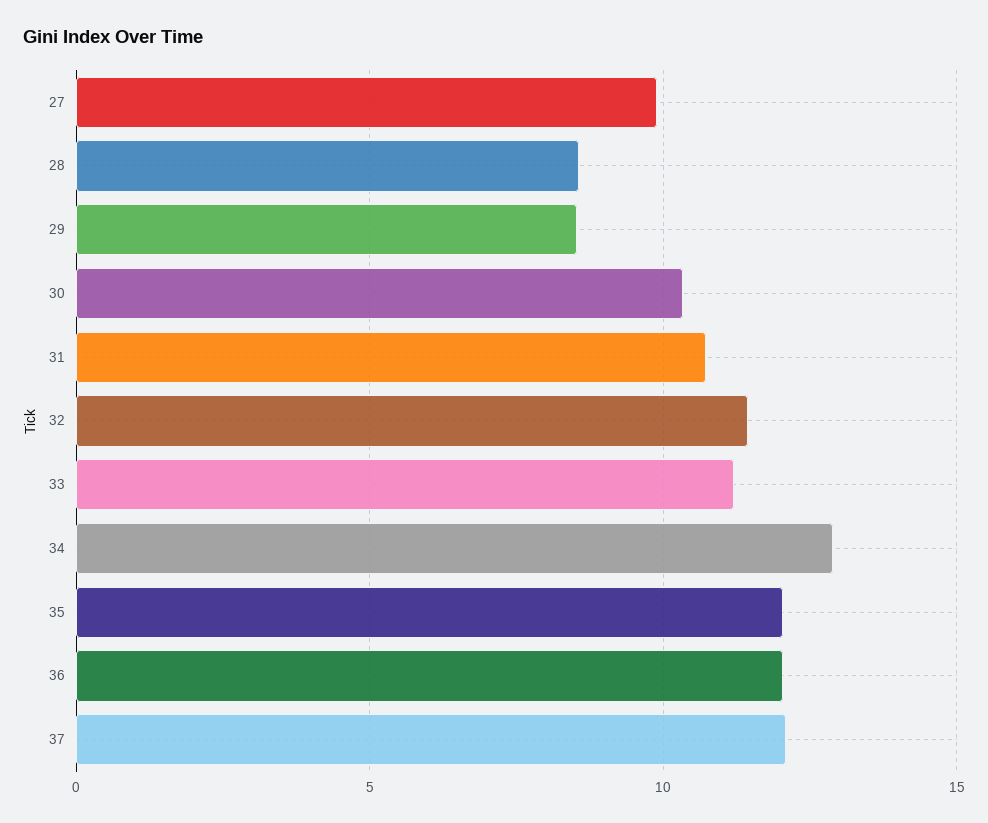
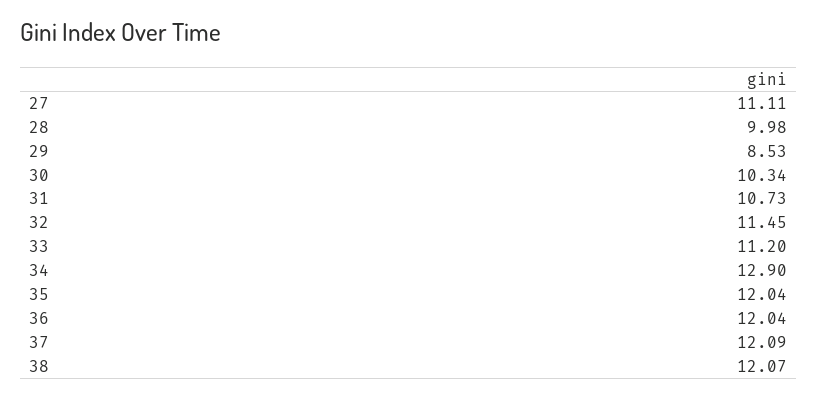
27: 10 -> 11.11
28: 8.5 -> 9.98
38: none -> 12.07

